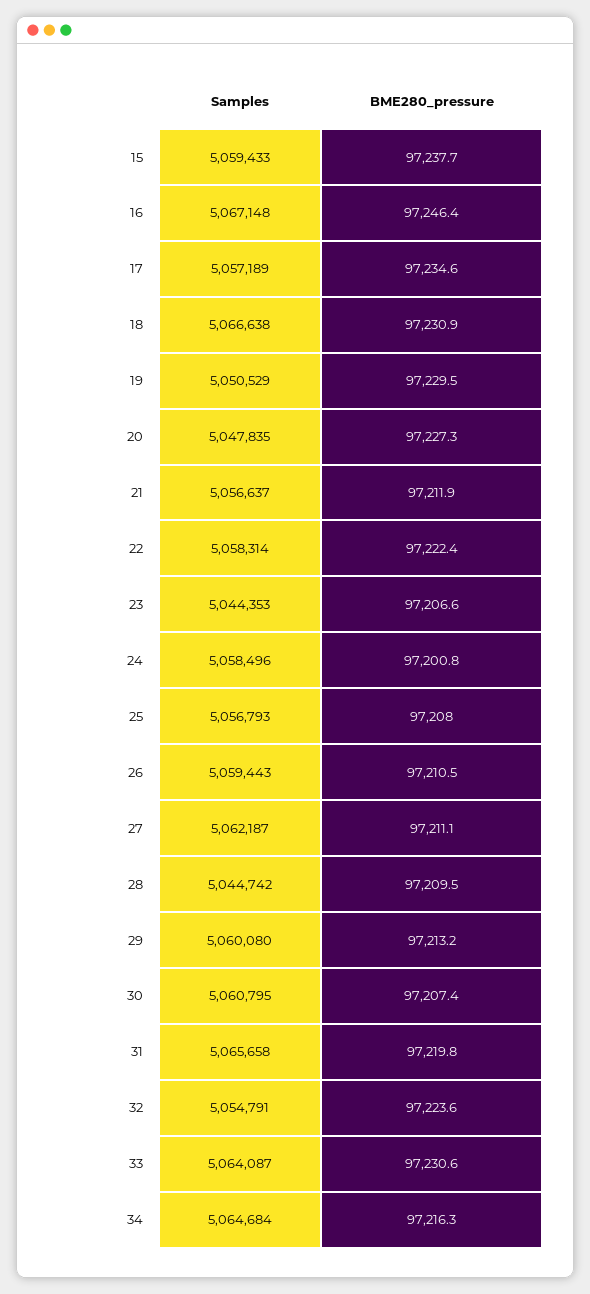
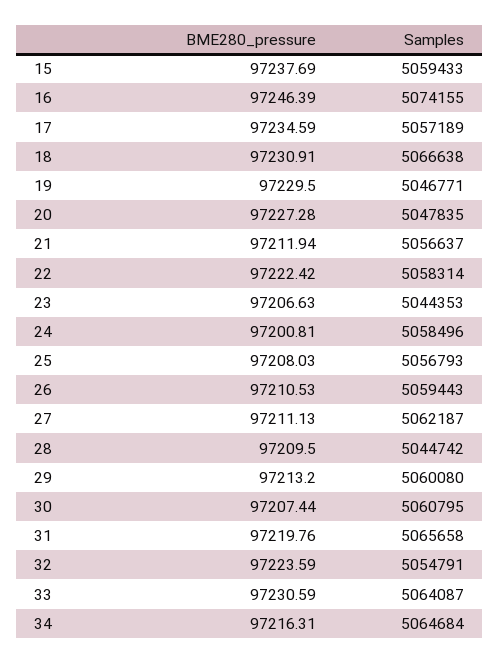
Samples, 16: 5067148 -> 5074155
Samples, 19: 5050529 -> 5046771

